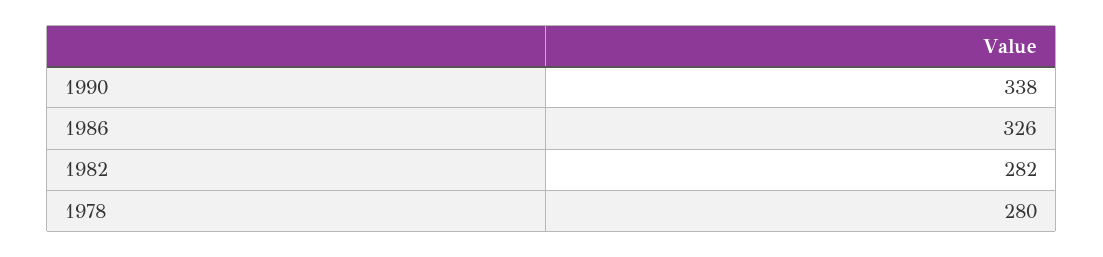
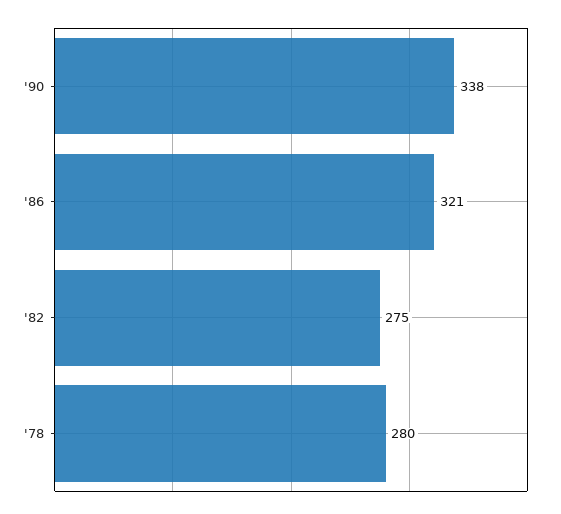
1986: 326 -> 321
1982: 282 -> 275

